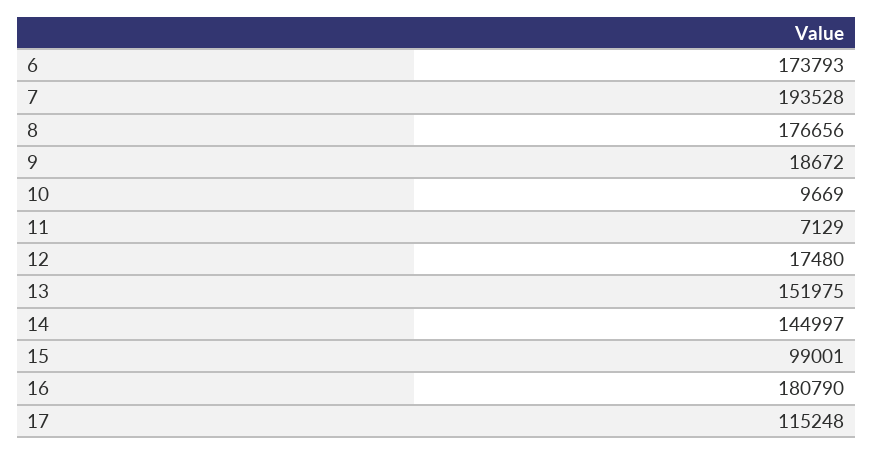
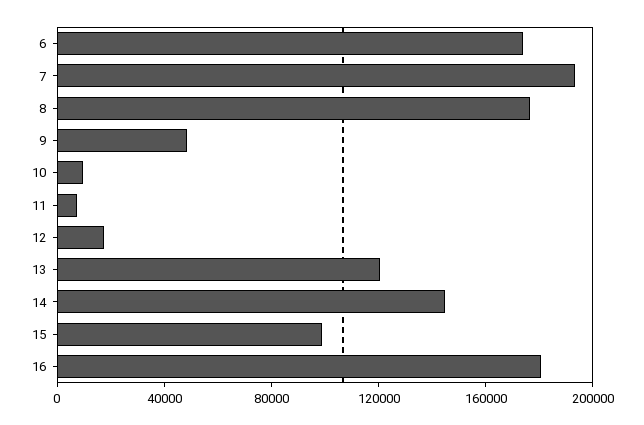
9: 18672 -> 50000
13: 151975 -> 120000
17: 115248 -> none

